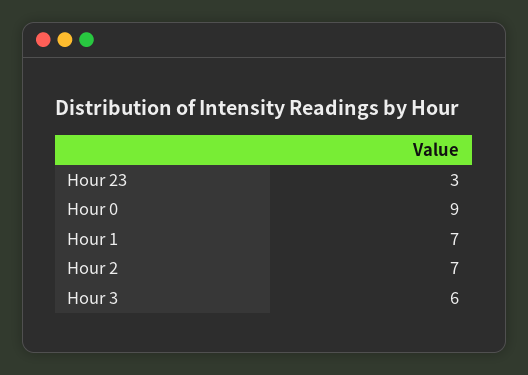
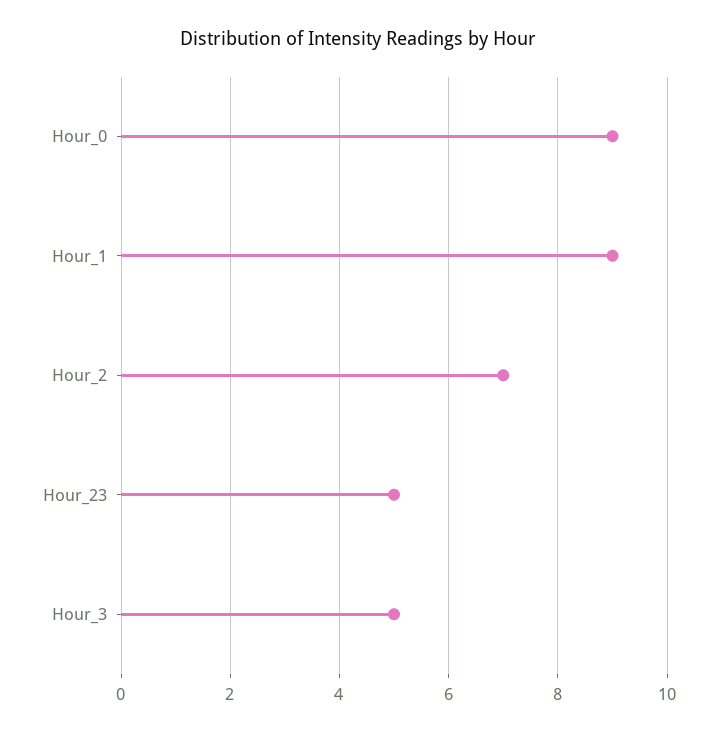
Hour 23: 3 -> 5
Hour 1: 7 -> 9
Hour 3: 6 -> 5

